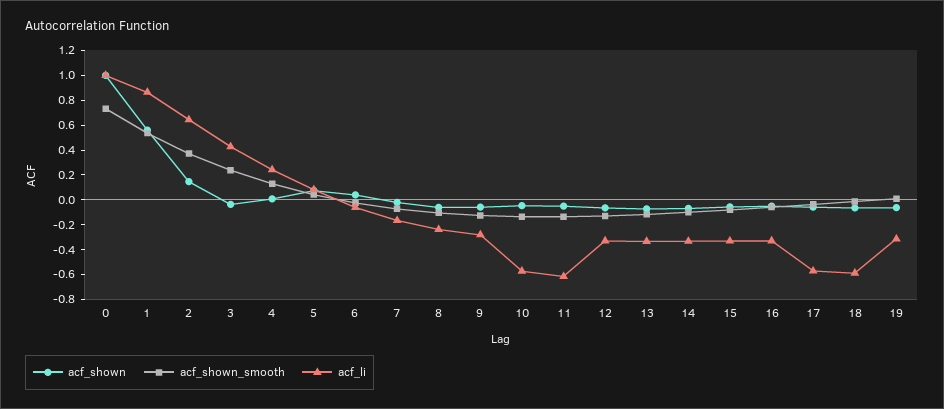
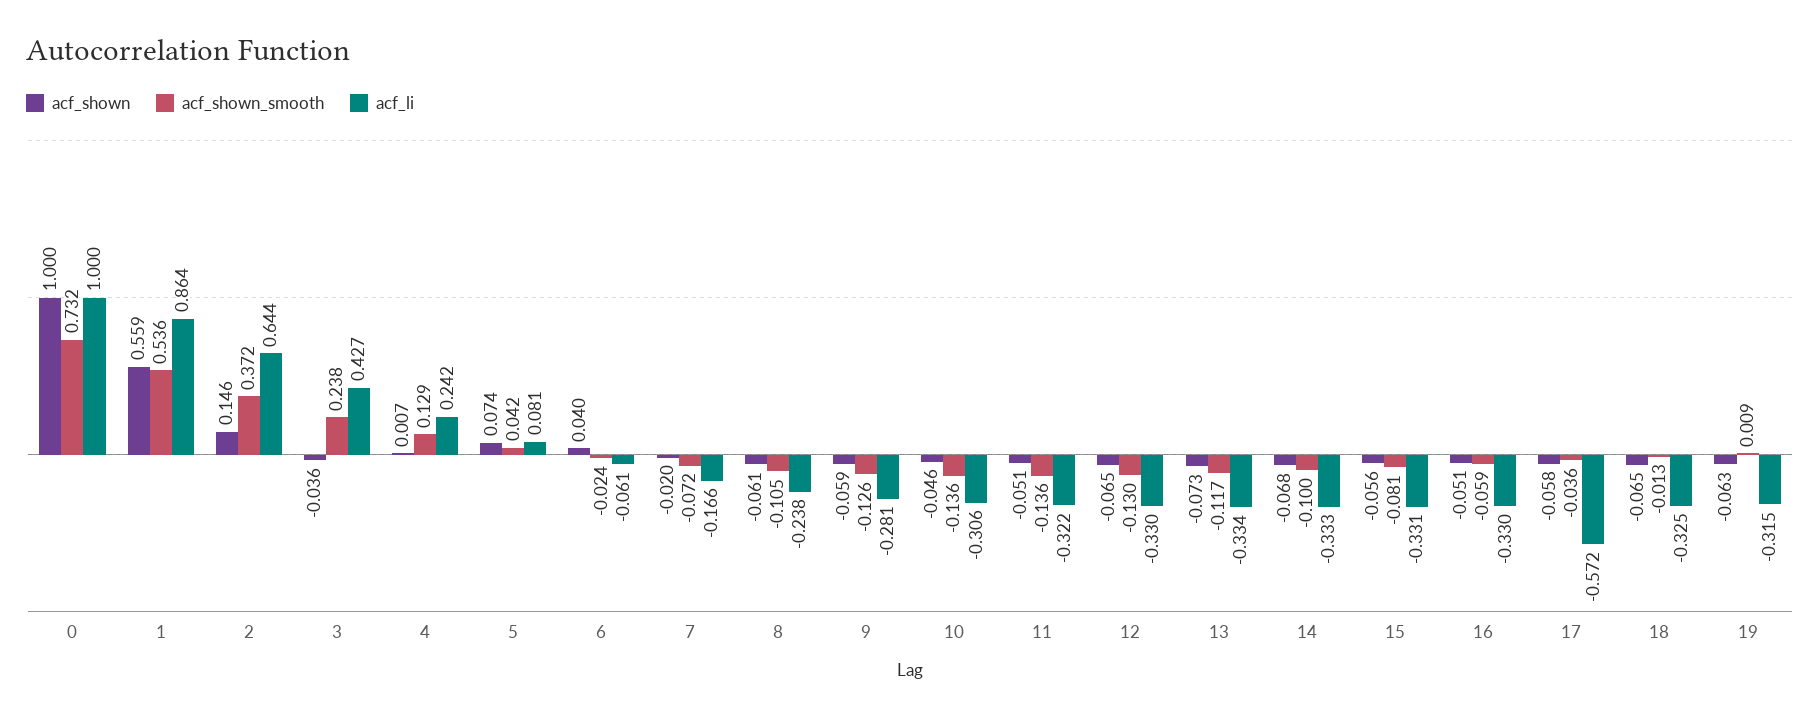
acf_li, 10: -0.6 -> -0.306
acf_li, 11: -0.6 -> -0.322
acf_li, 18: -0.6 -> -0.325

